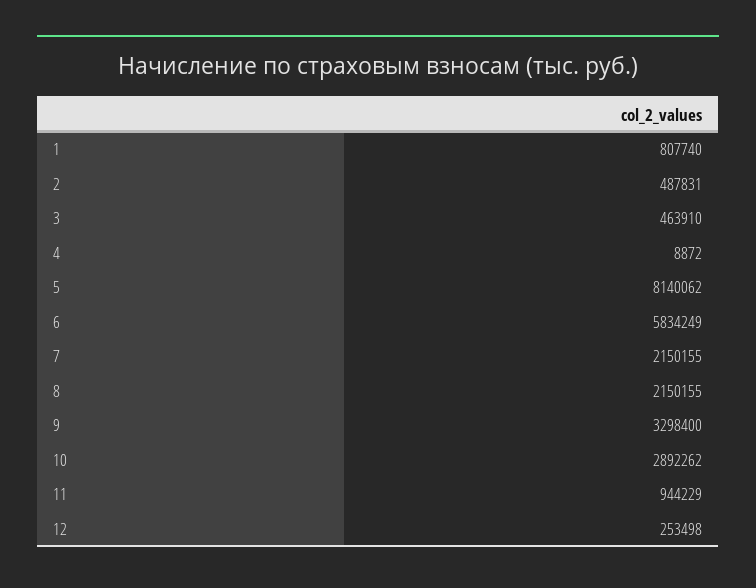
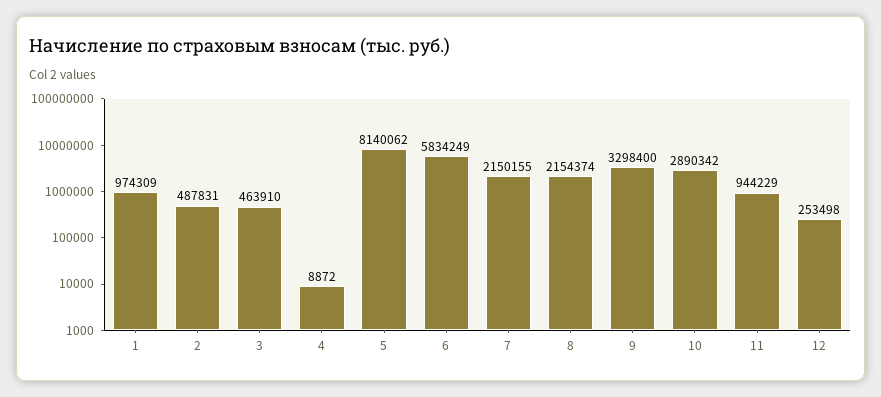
1: 807740 -> 974309
8: 2150155 -> 2154374
10: 2892262 -> 2890342

